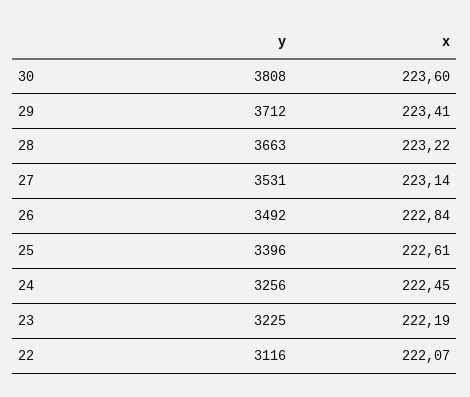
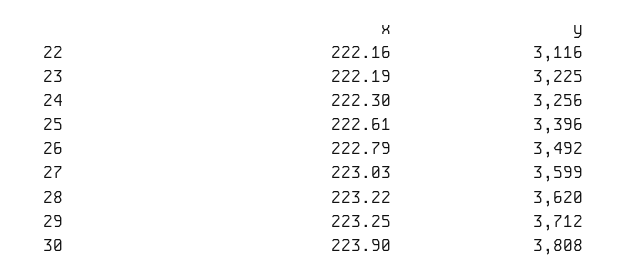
x, 30: 223.6 -> 223.9
x, 29: 223.41 -> 223.25
y, 28: 3663 -> 3620
y, 27: 3531 -> 3599
x, 27: 223.14 -> 223.03
x, 26: 222.84 -> 222.79
x, 24: 222.45 -> 222.3
x, 22: 222.07 -> 222.16

